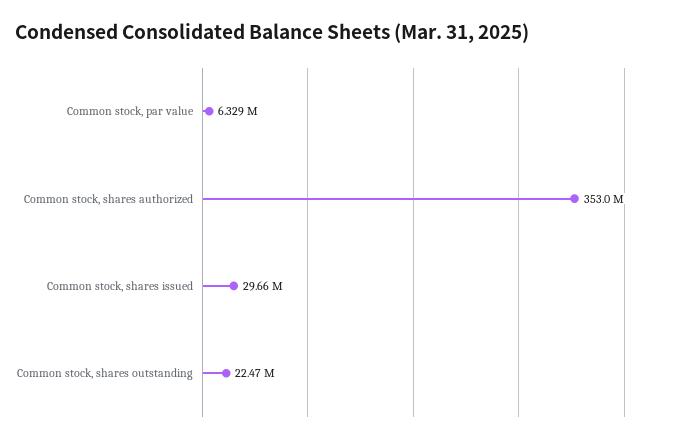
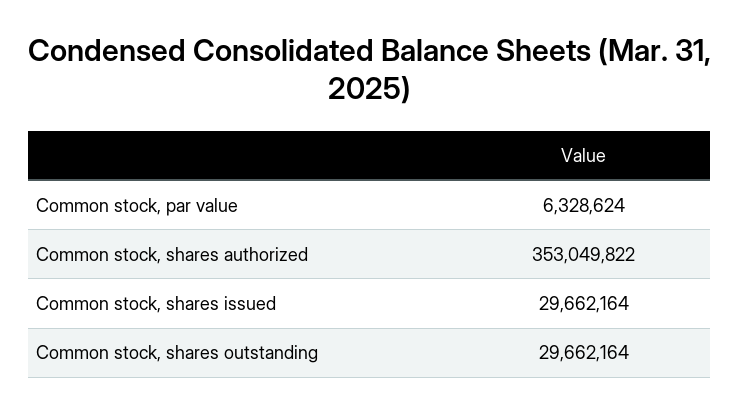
Common stock, shares outstanding: 22470000 -> 29662164

